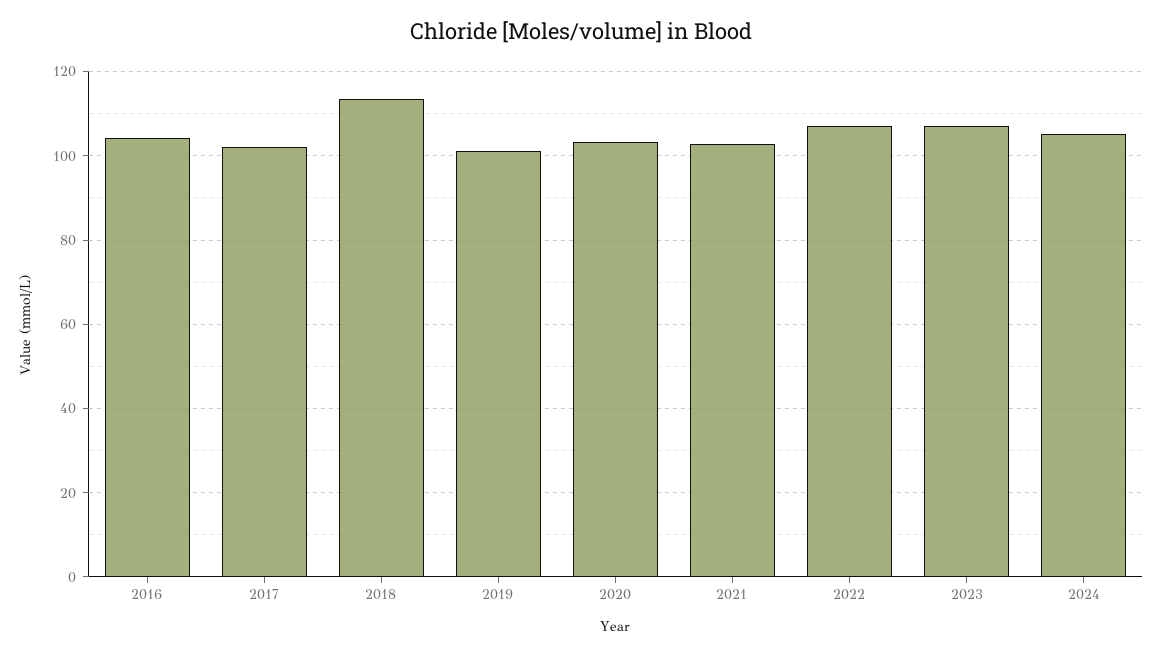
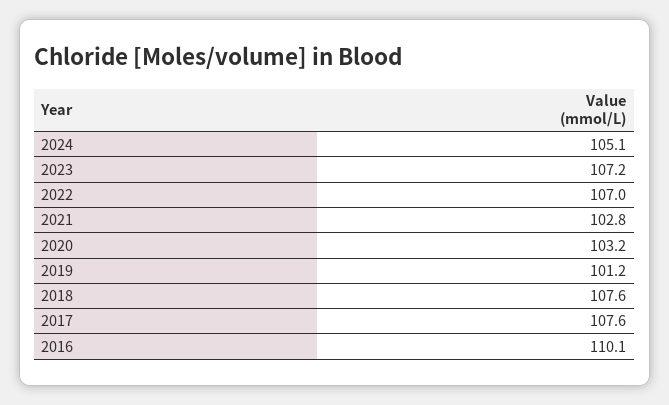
2016: 104 -> 110.1
2017: 102 -> 107.6
2018: 114 -> 107.6

